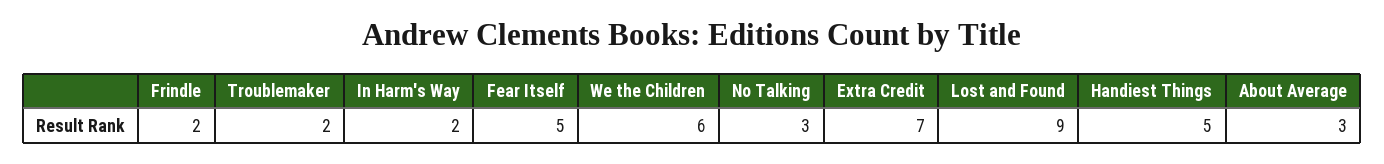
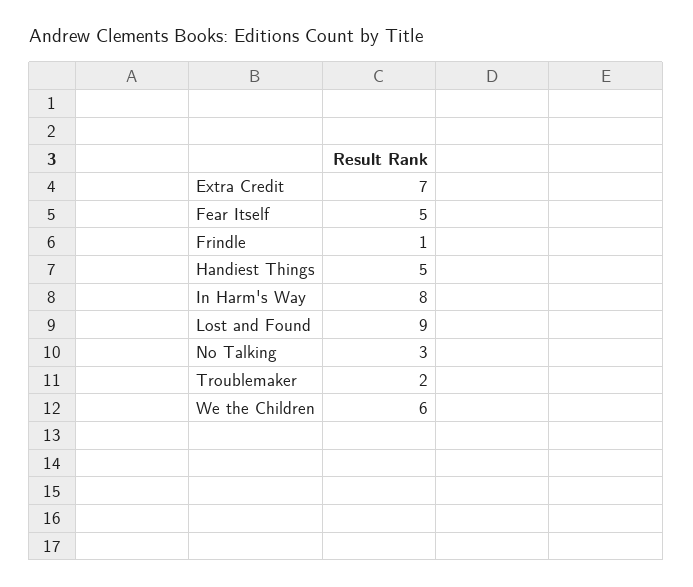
Frindle: 2 -> 1
In Harm's Way: 2 -> 8
About Average: 3 -> none

